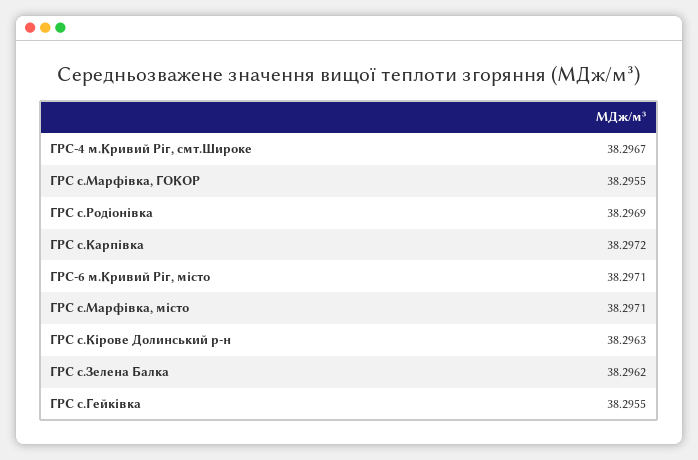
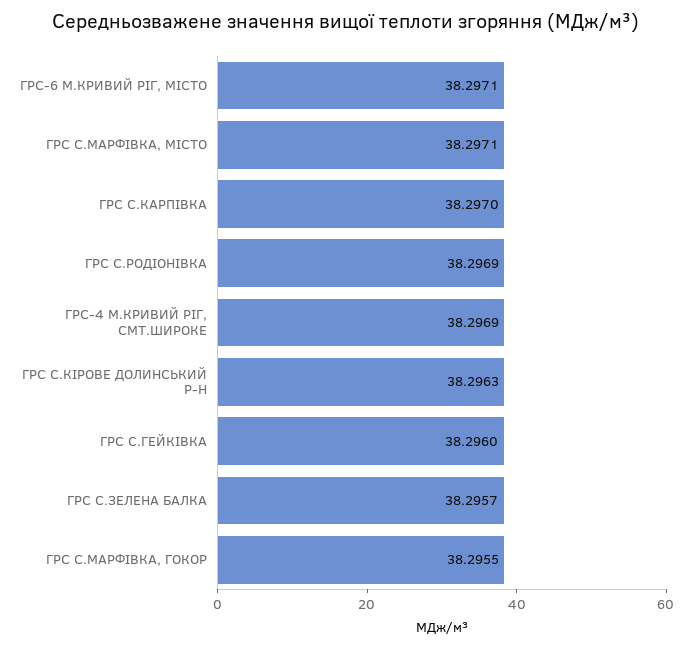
ГРС-4 м.Кривий Ріг, смт.Широке: 38.2967 -> 38.2969
ГРС с.Карпівка: 38.2972 -> 38.297
ГРС с.Зелена Балка: 38.2962 -> 38.2957
ГРС с.Гейківка: 38.2955 -> 38.296

